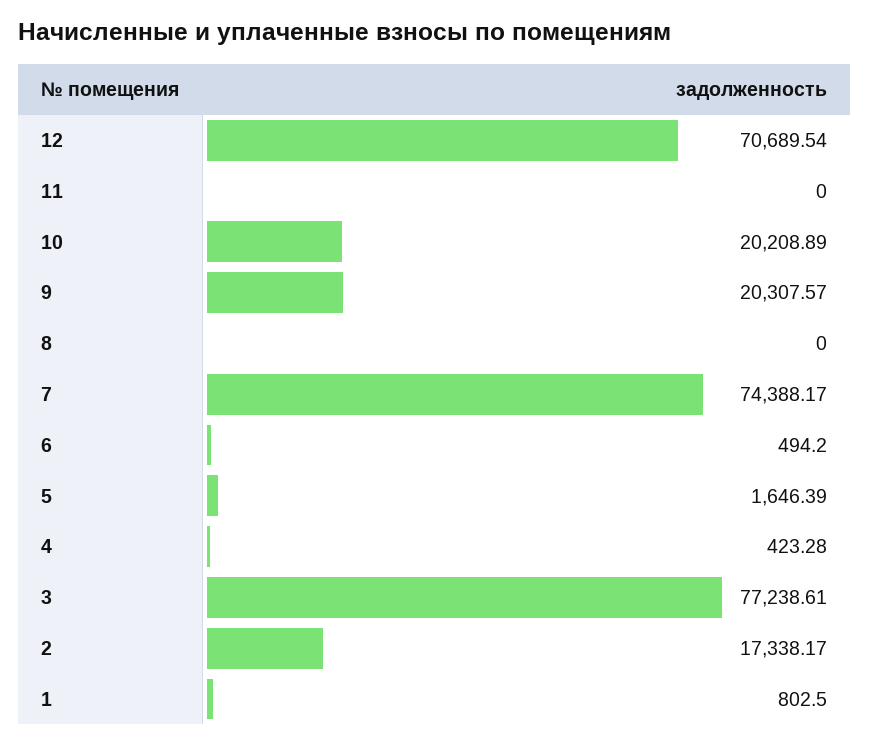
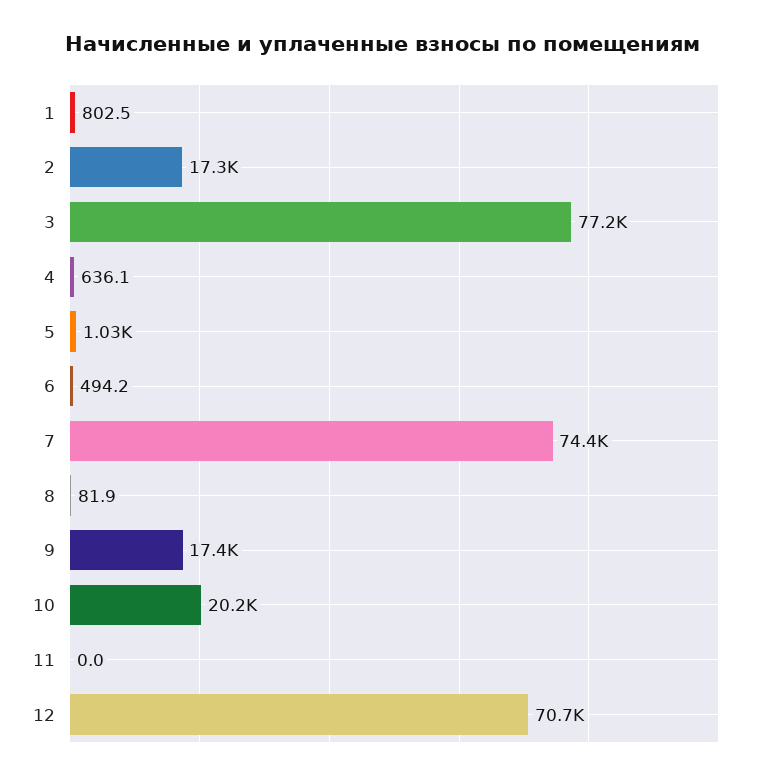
9: 20307.57 -> 17400
8: 0 -> 81.9
5: 1646.39 -> 1030
4: 423.28 -> 636.1

